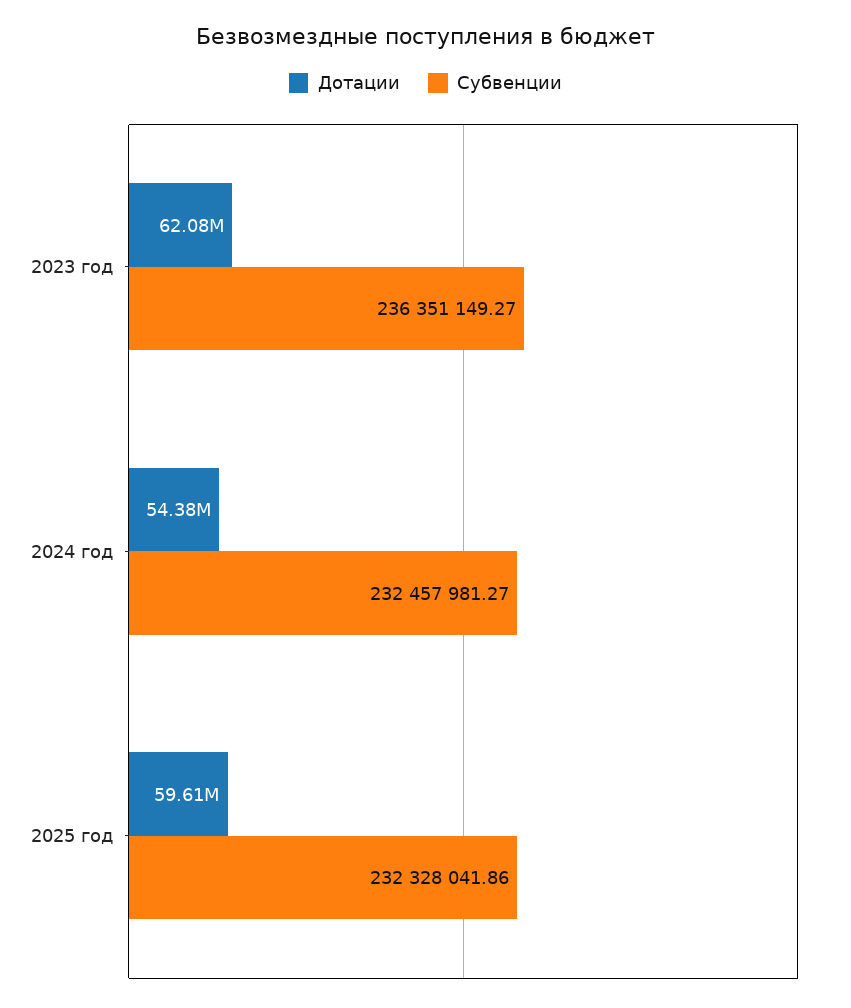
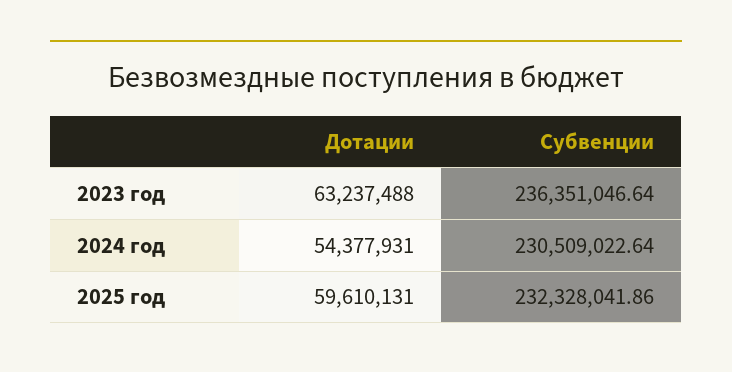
Дотации, 2023 год: 62080000 -> 63237488
Субвенции, 2023 год: 236351149.27 -> 236351046.64
Субвенции, 2024 год: 232457981.27 -> 230509022.64

